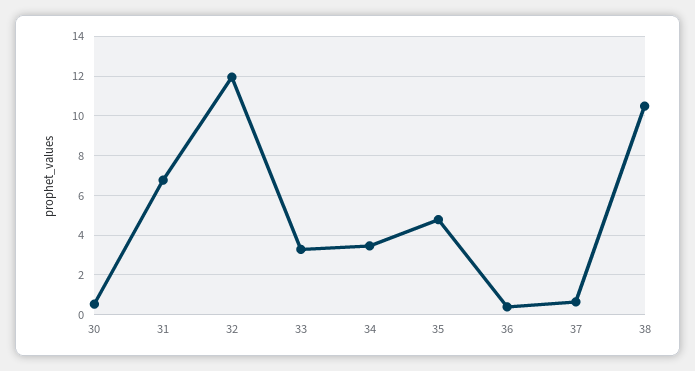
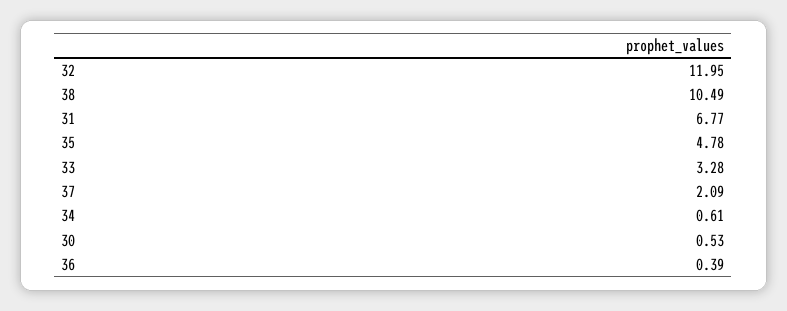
34: 3.5 -> 0.61
37: 0.5 -> 2.09

